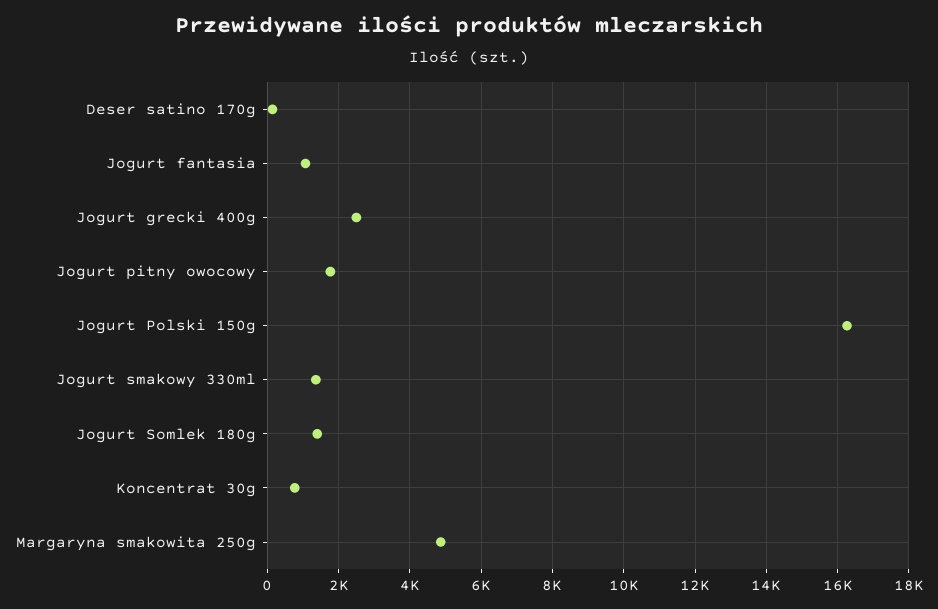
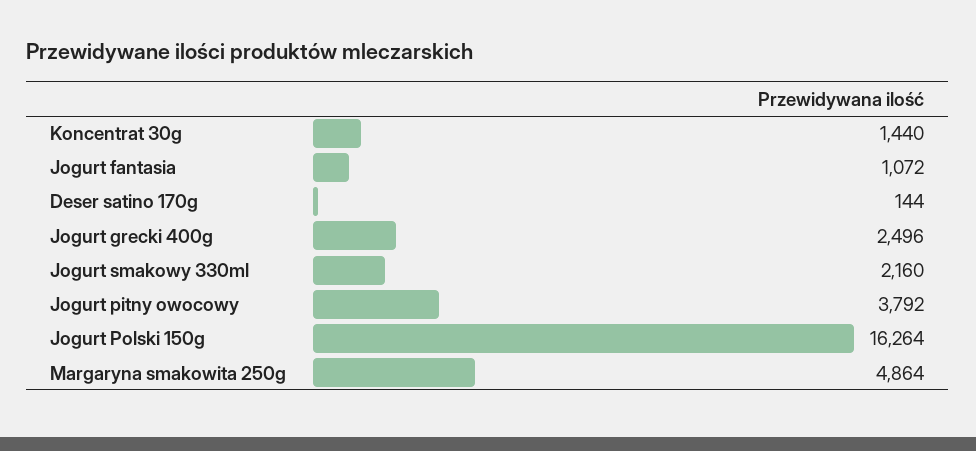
Jogurt pitny owocowy: 1800 -> 3792
Jogurt smakowy 330ml: 1400 -> 2160
Jogurt Somlek 180g: 1400 -> none
Koncentrat 30g: 800 -> 1440

